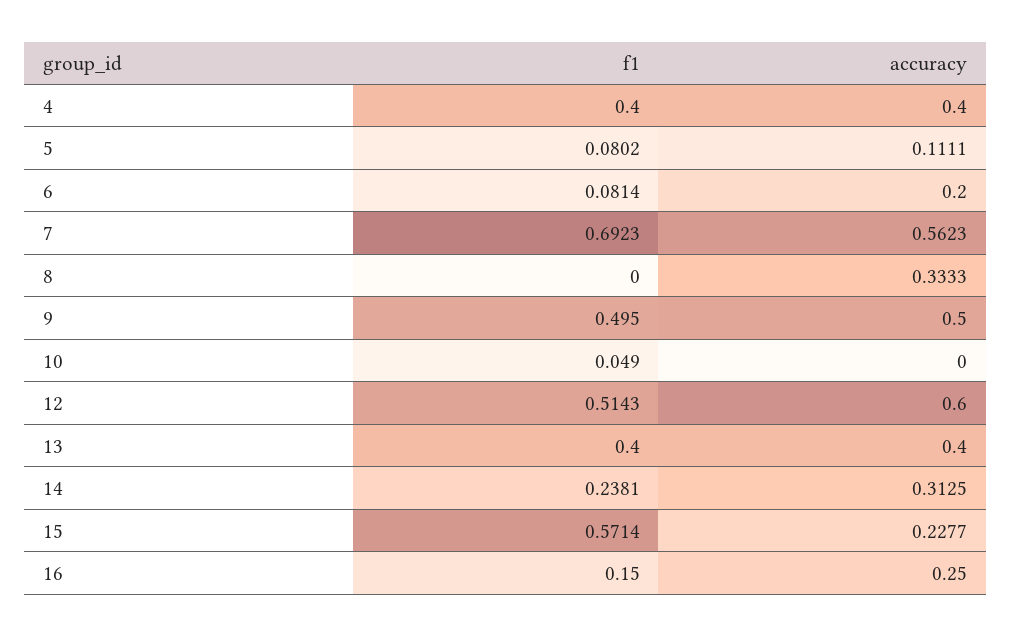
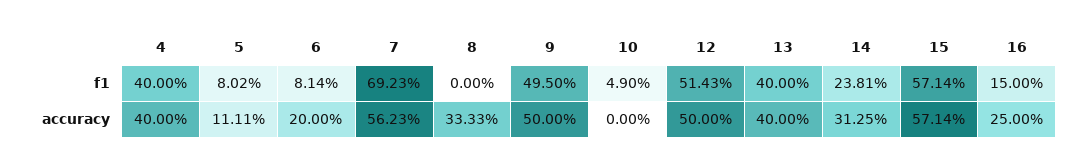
accuracy, 12: 0.6 -> 0.5
accuracy, 15: 0.2277 -> 0.5714

